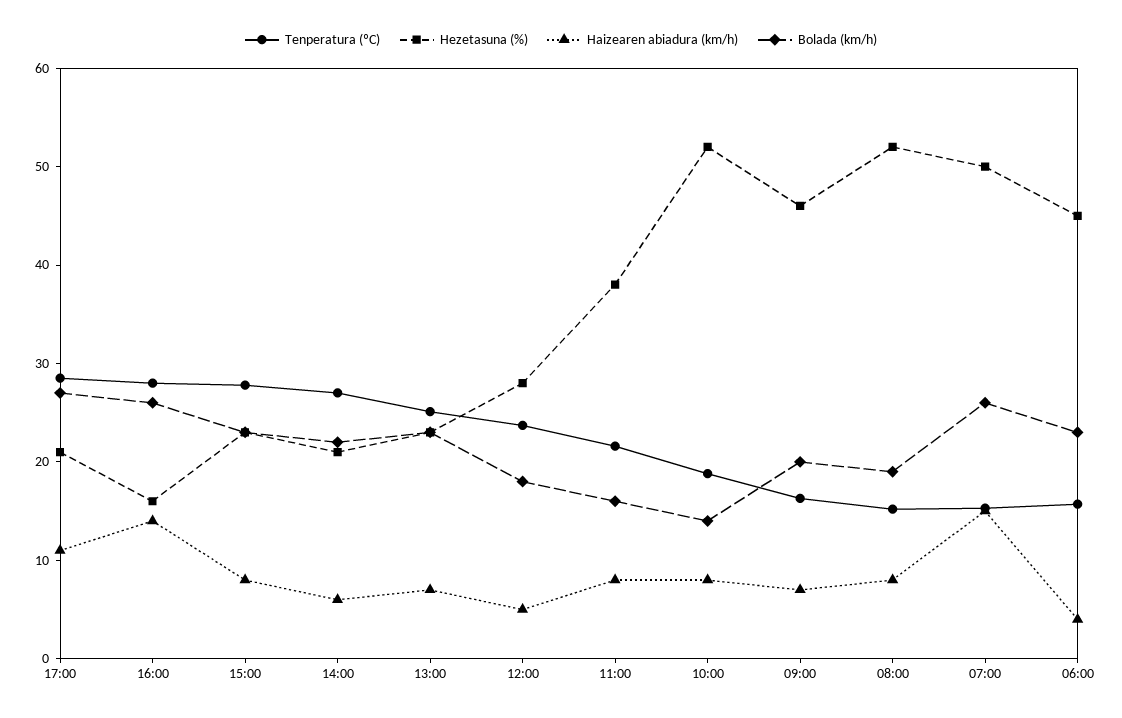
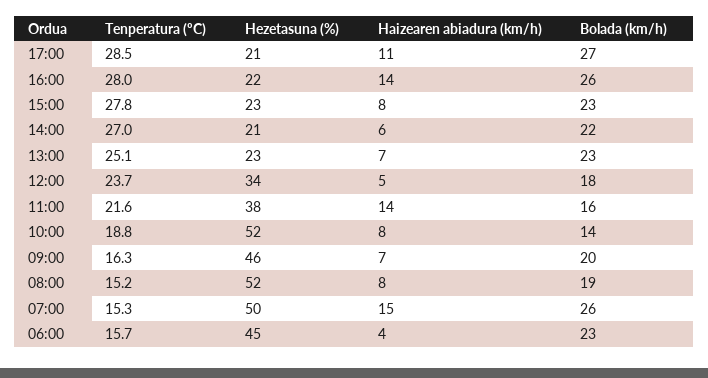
Hezetasuna (%), 16:00: 16 -> 22
Hezetasuna (%), 12:00: 28 -> 34
Haizearen abiadura (km/h), 11:00: 8 -> 14

